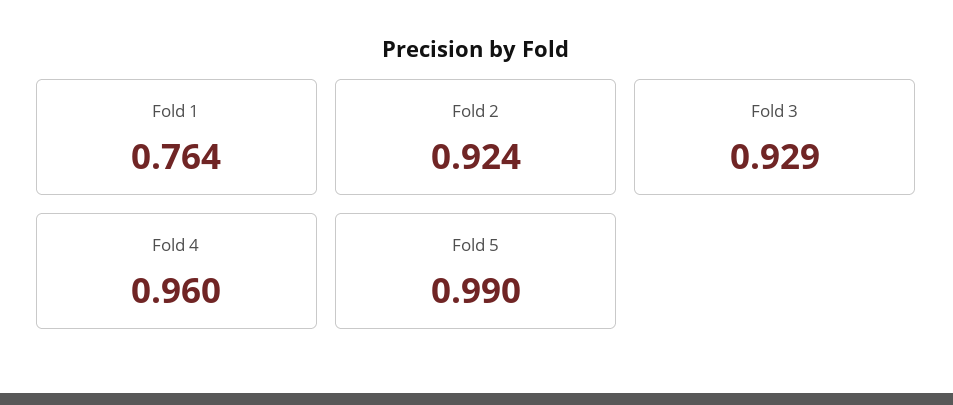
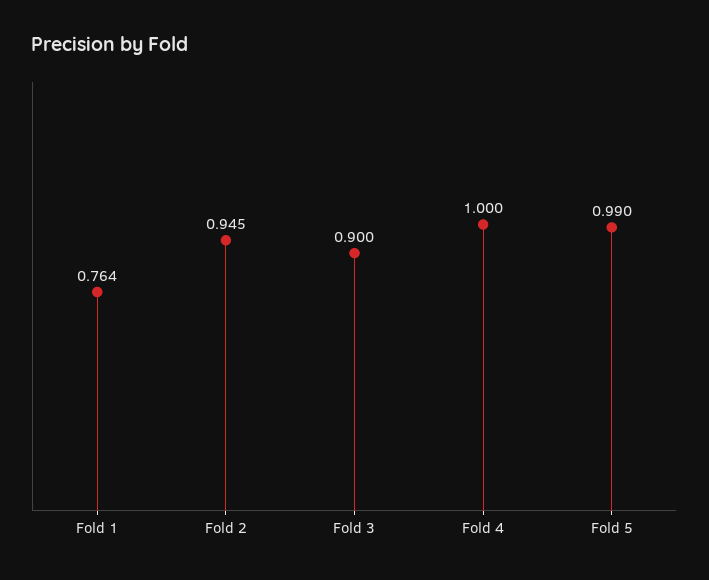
Fold 2: 0.924 -> 0.945
Fold 3: 0.929 -> 0.9
Fold 4: 0.96 -> 1

